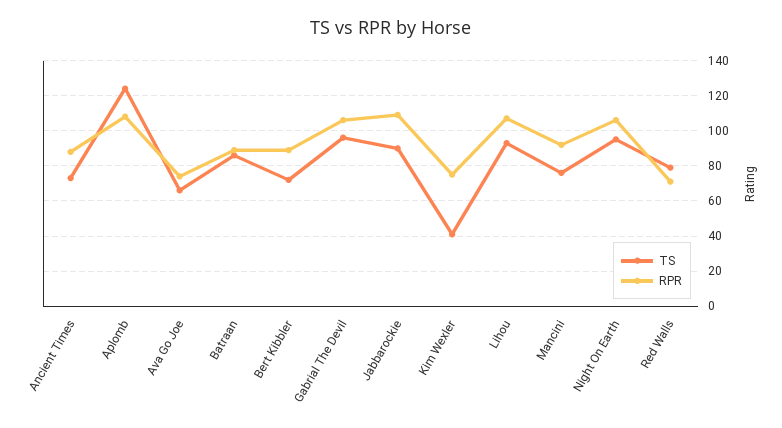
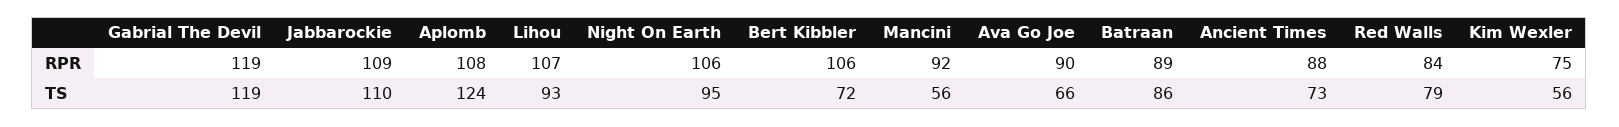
RPR, Ava Go Joe: 75 -> 90
RPR, Bert Kibbler: 90 -> 106
TS, Gabrial The Devil: 95 -> 119
RPR, Gabrial The Devil: 105 -> 119
TS, Jabbarockie: 90 -> 110
TS, Kim Wexler: 40 -> 56
TS, Mancini: 75 -> 56
RPR, Red Walls: 70 -> 84

